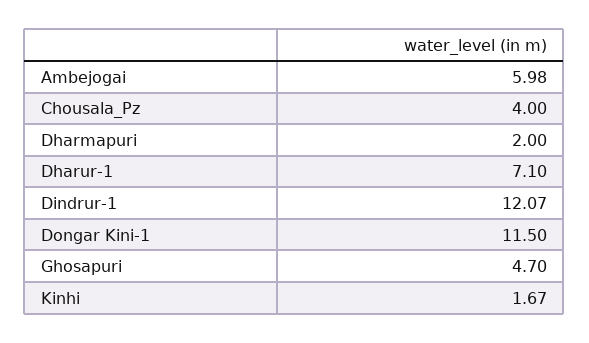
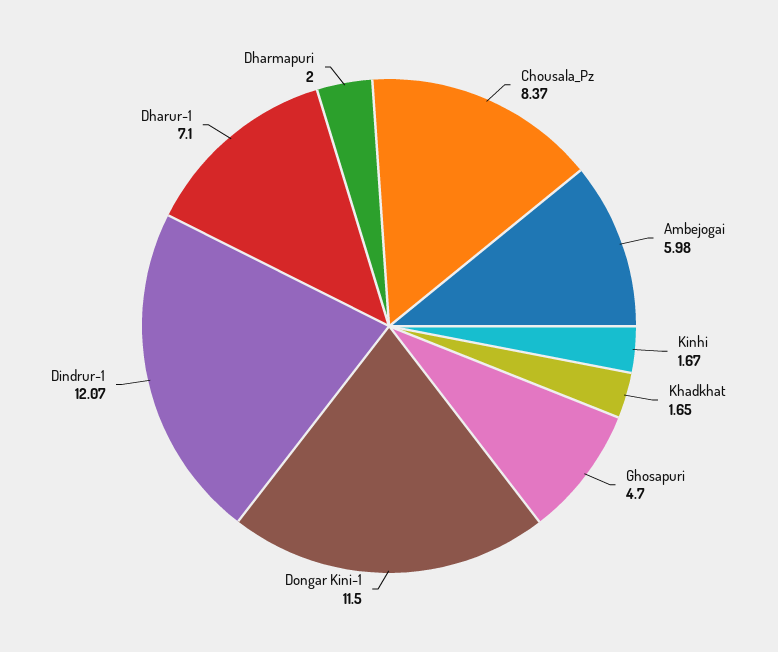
Chousala_Pz: 4 -> 8.37
Khadkhat: none -> 1.65

